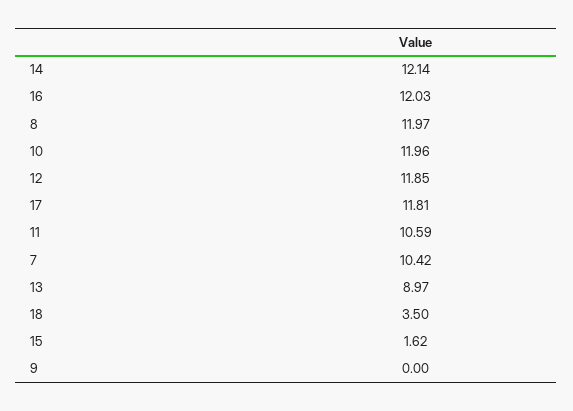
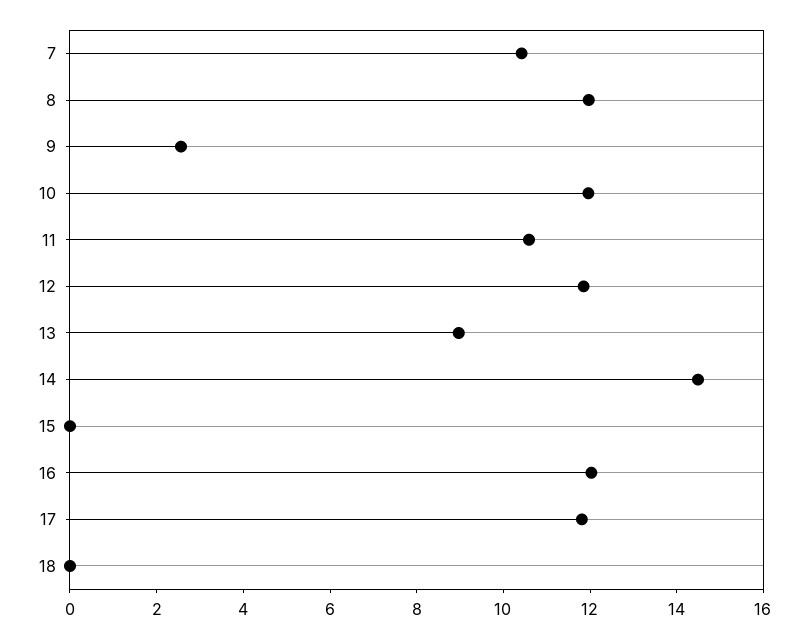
14: 12.14 -> 14.5
18: 3.5 -> 0
15: 1.62 -> 0
9: 0 -> 2.5

